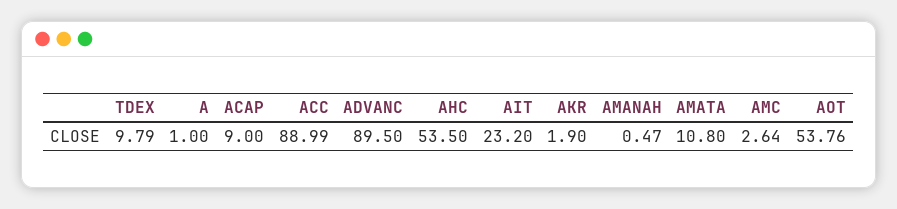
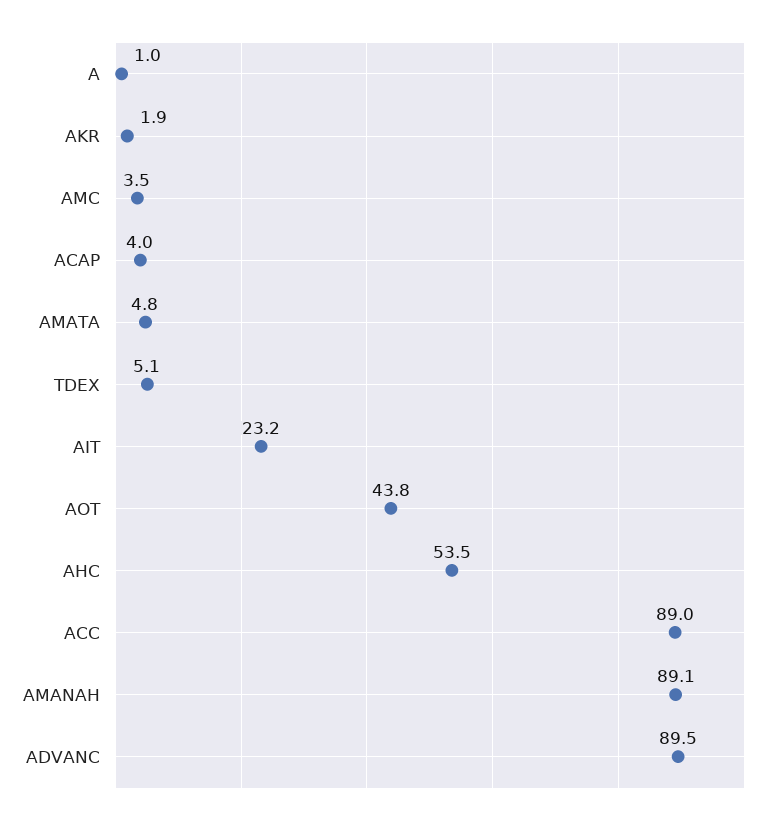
TDEX: 9.79 -> 5.1
ACAP: 9 -> 4
AMANAH: 0.47 -> 89.1
AMATA: 10.8 -> 4.8
AMC: 2.64 -> 3.5
AOT: 53.76 -> 43.8

